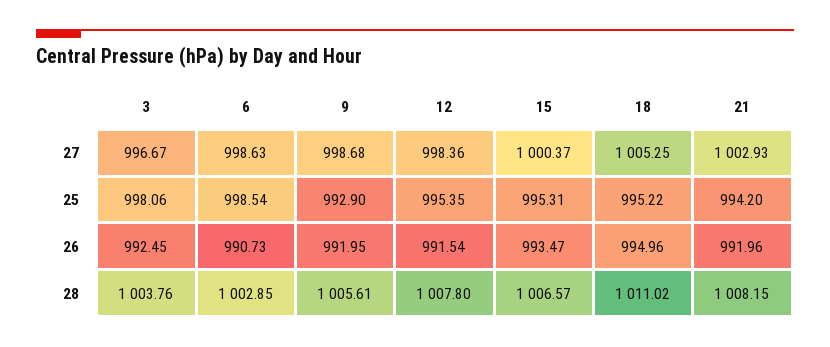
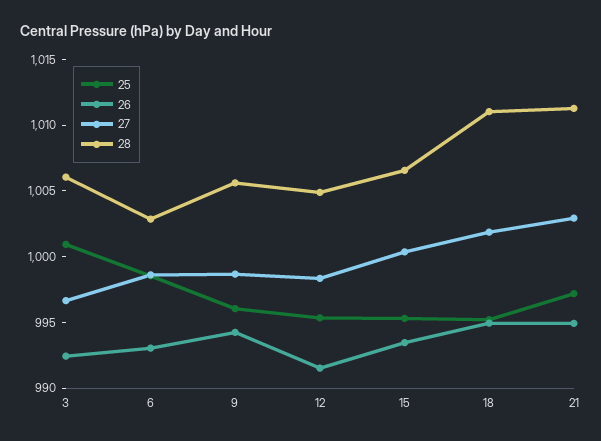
27, 18: 1005.25 -> 1002
25, 3: 998.06 -> 1001
25, 9: 992.9 -> 996
25, 21: 994.2 -> 997
26, 6: 990.73 -> 993
26, 9: 991.95 -> 994
26, 21: 991.96 -> 995
28, 3: 1003.76 -> 1006
28, 12: 1007.8 -> 1005
28, 21: 1008.15 -> 1011

